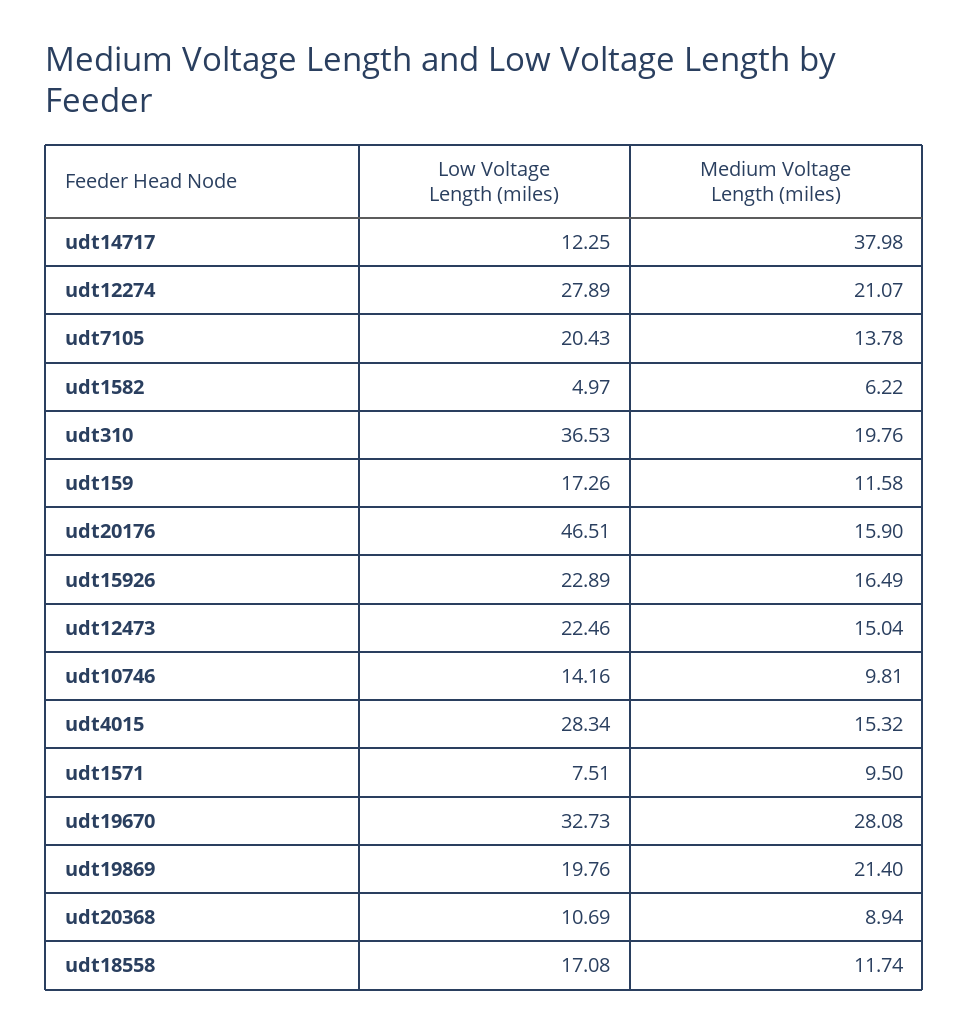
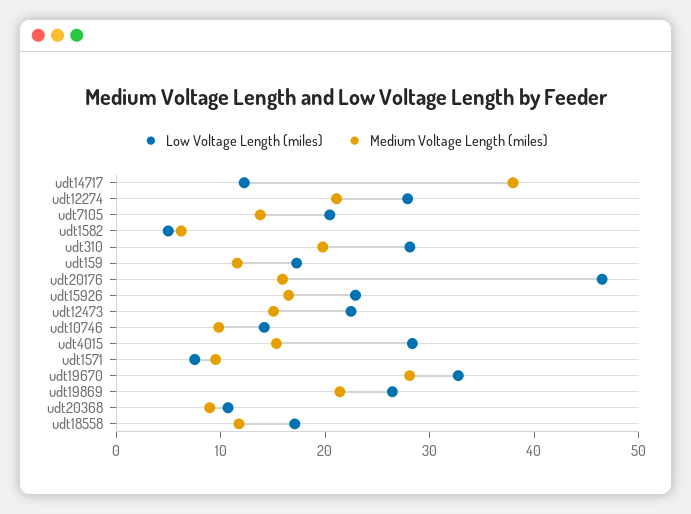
Low Voltage Length (miles), udt310: 36.53 -> 28
Low Voltage Length (miles), udt19869: 19.76 -> 26

